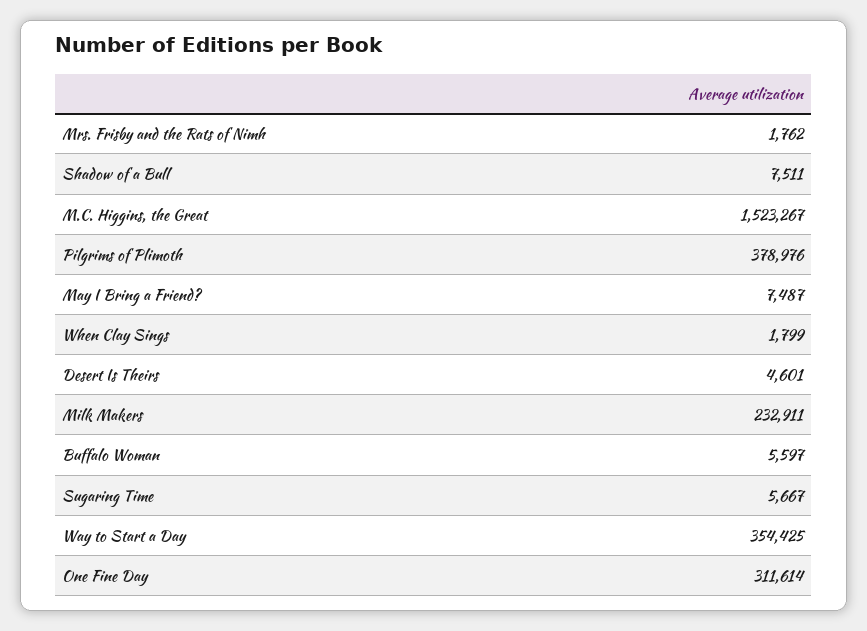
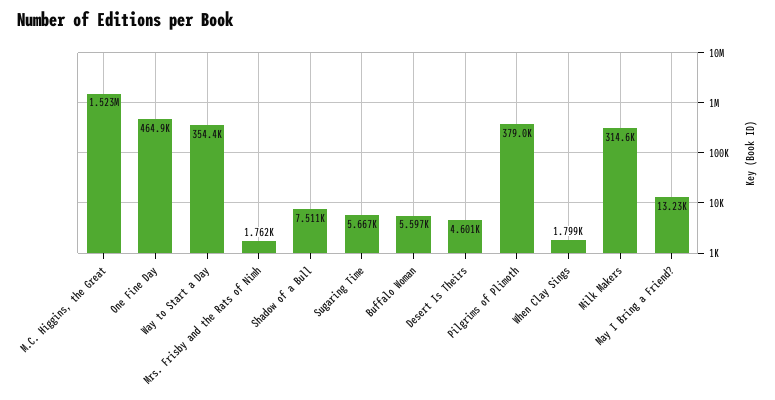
May I Bring a Friend?: 7487 -> 13230
Milk Makers: 232911 -> 314600
One Fine Day: 311614 -> 464900

